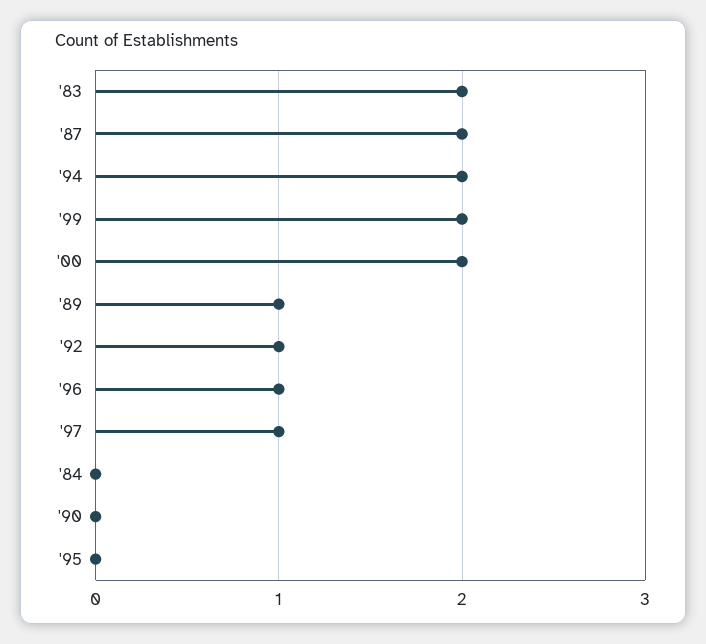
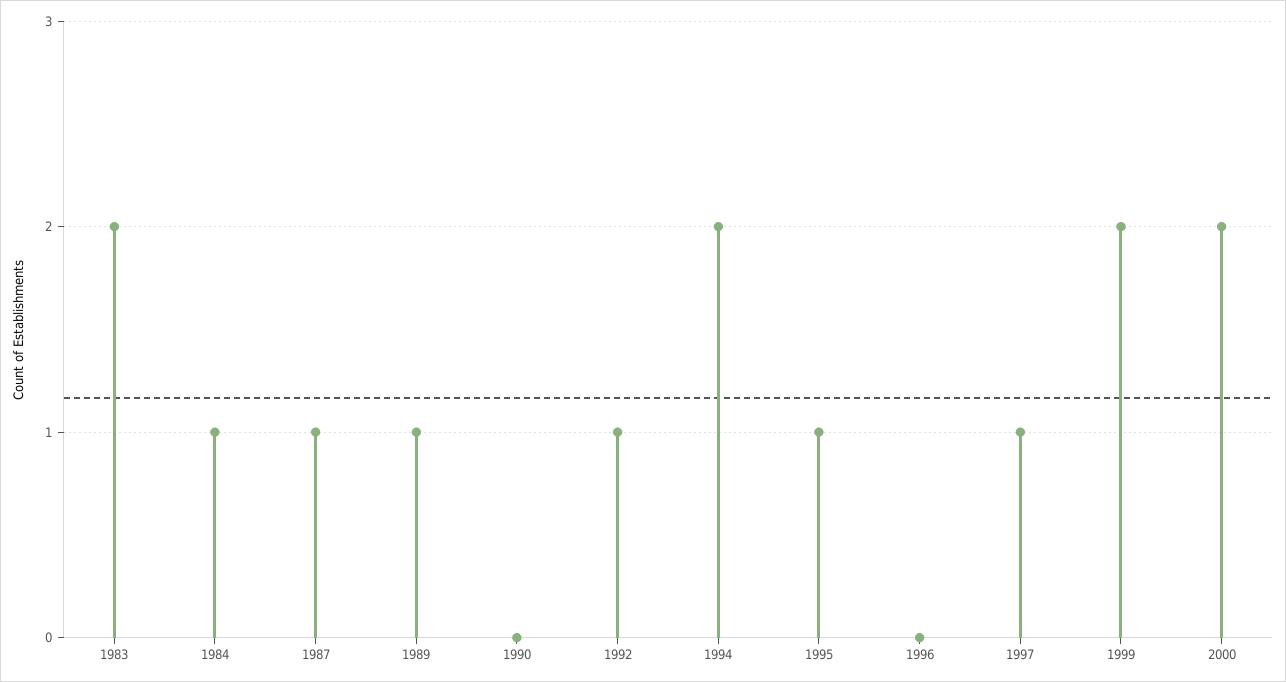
'87: 2 -> 1
'96: 1 -> 0
'84: 0 -> 1
'95: 0 -> 1

